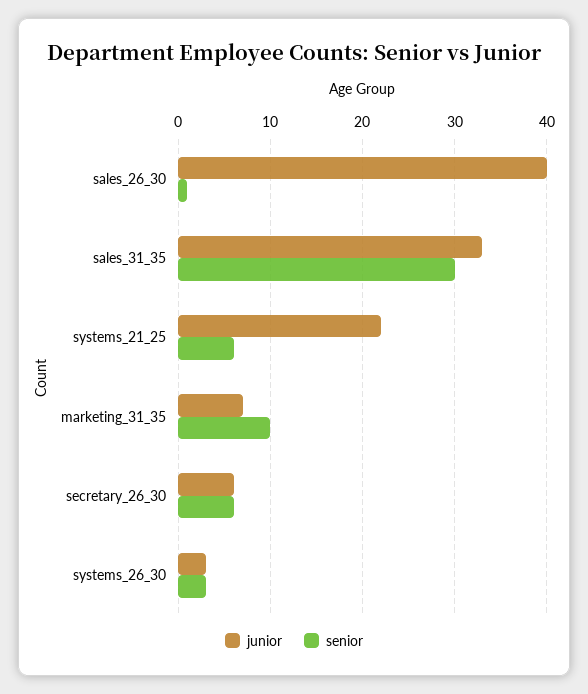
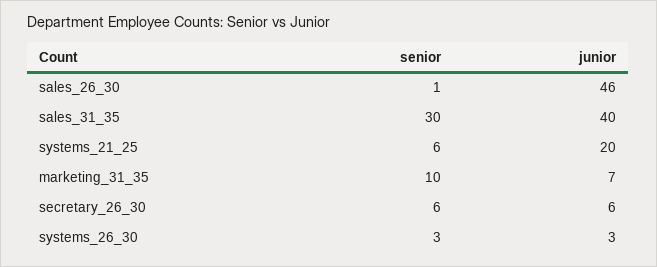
junior, sales_26_30: 40 -> 46
junior, sales_31_35: 33 -> 40
junior, systems_21_25: 22 -> 20

